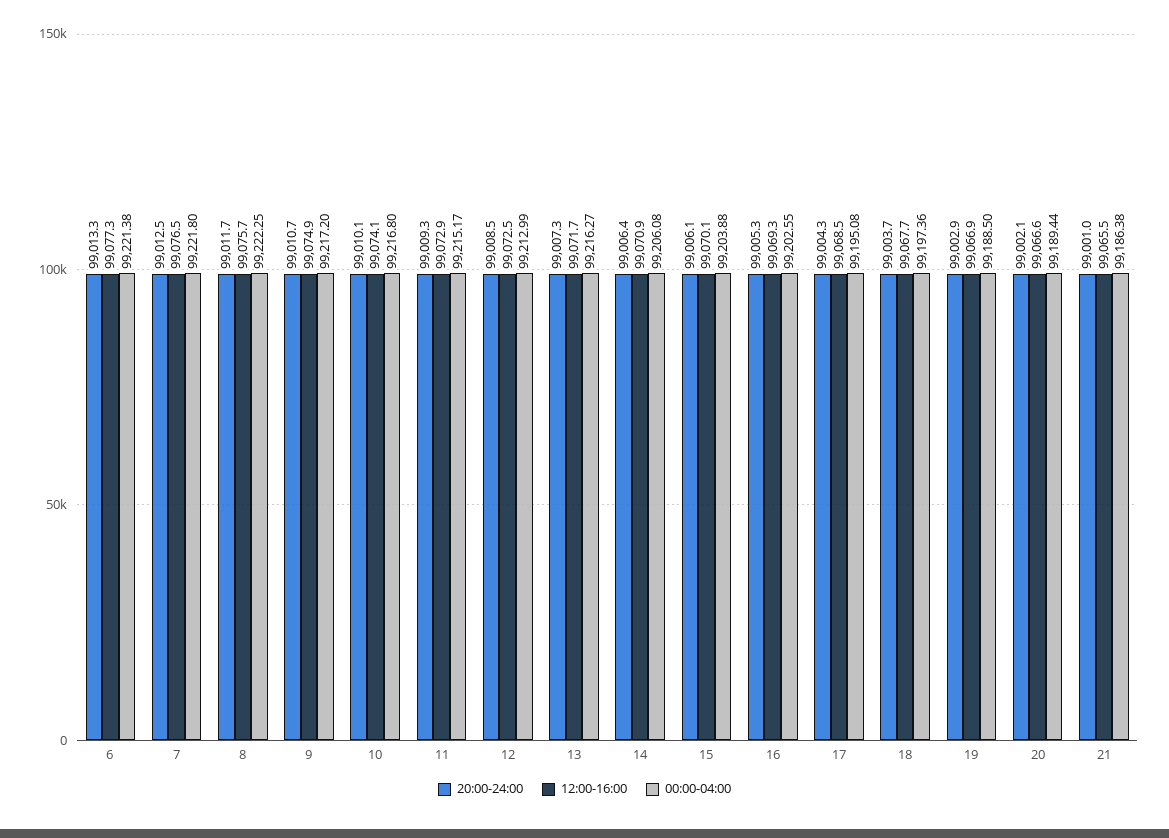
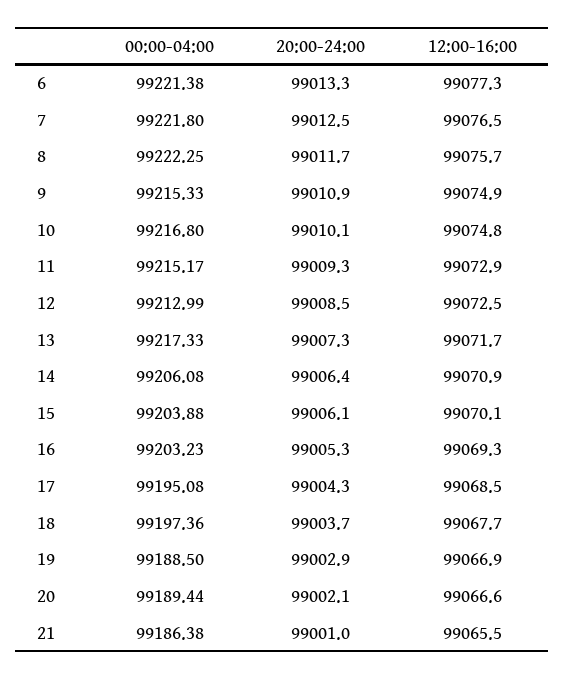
20:00-24:00, 9: 99010.7 -> 99010.9
00:00-04:00, 9: 99217.2 -> 99215.33
12:00-16:00, 10: 99074.1 -> 99074.8
00:00-04:00, 13: 99216.27 -> 99217.33
00:00-04:00, 16: 99202.55 -> 99203.23

